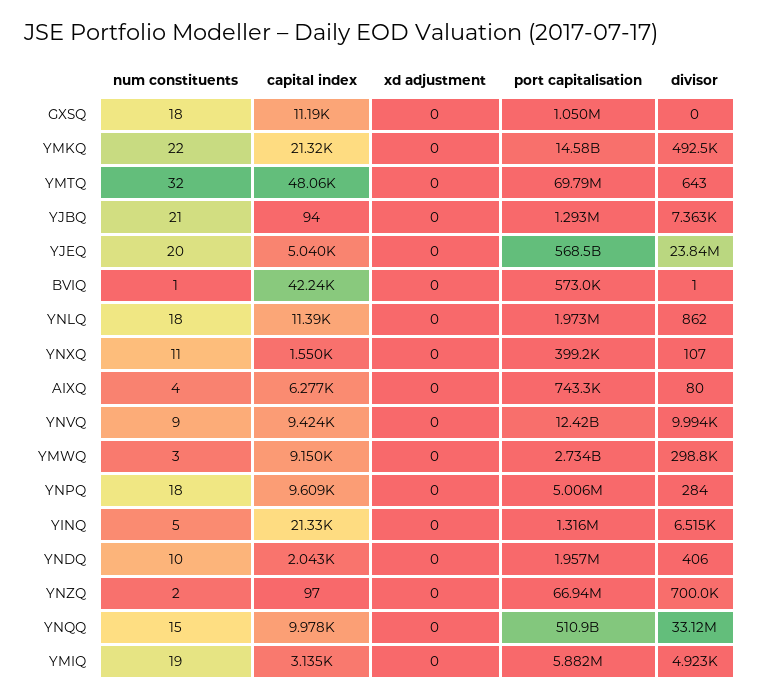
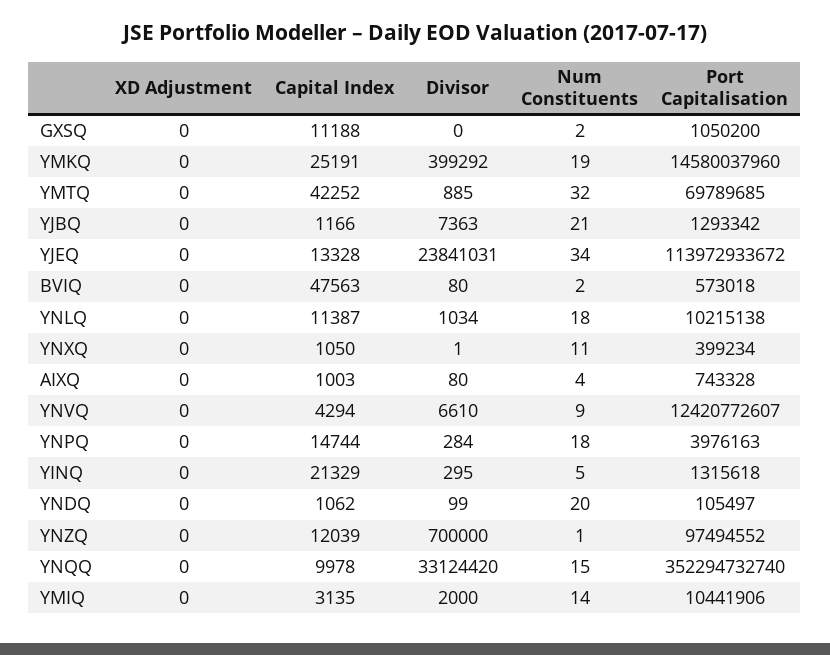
num constituents, GXSQ: 18 -> 2
num constituents, YMKQ: 22 -> 19
capital index, YMKQ: 21320 -> 25191
divisor, YMKQ: 492500 -> 399292
capital index, YMTQ: 48060 -> 42252
divisor, YMTQ: 643 -> 885
capital index, YJBQ: 94 -> 1166
num constituents, YJEQ: 20 -> 34
capital index, YJEQ: 5040 -> 13328
port capitalisation, YJEQ: 568500000000 -> 113972933672
num constituents, BVIQ: 1 -> 2
capital index, BVIQ: 42240 -> 47563
divisor, BVIQ: 1 -> 80
port capitalisation, YNLQ: 1973000 -> 10215138
divisor, YNLQ: 862 -> 1034
capital index, YNXQ: 1550 -> 1050
divisor, YNXQ: 107 -> 1
capital index, AIXQ: 6277 -> 1003
capital index, YNVQ: 9424 -> 4294
divisor, YNVQ: 9994 -> 6610
num constituents, YMWQ: 3 -> none
capital index, YMWQ: 9150 -> none
xd adjustment, YMWQ: 0 -> none
port capitalisation, YMWQ: 2734000000 -> none
divisor, YMWQ: 298800 -> none
capital index, YNPQ: 9609 -> 14744
port capitalisation, YNPQ: 5006000 -> 3976163
divisor, YINQ: 6515 -> 295
num constituents, YNDQ: 10 -> 20
capital index, YNDQ: 2043 -> 1062
port capitalisation, YNDQ: 1957000 -> 105497
divisor, YNDQ: 406 -> 99
num constituents, YNZQ: 2 -> 1
capital index, YNZQ: 97 -> 12039
port capitalisation, YNZQ: 66940000 -> 97494552
port capitalisation, YNQQ: 510900000000 -> 352294732740
num constituents, YMIQ: 19 -> 14
port capitalisation, YMIQ: 5882000 -> 10441906
divisor, YMIQ: 4923 -> 2000

